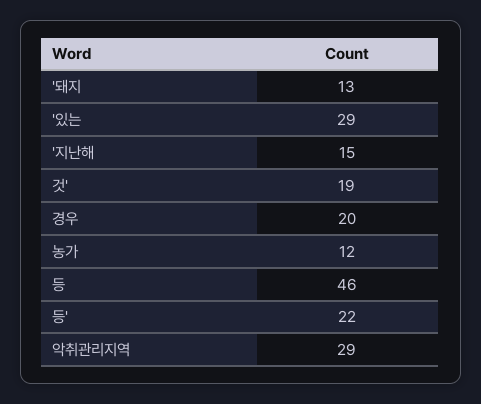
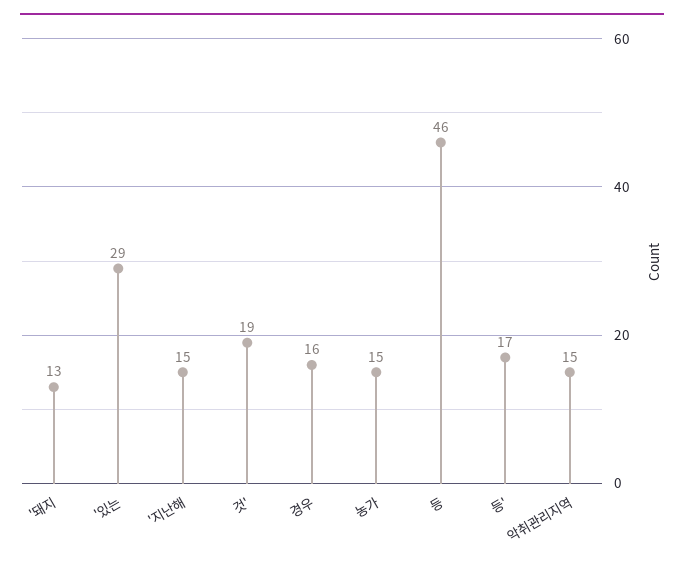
경우: 20 -> 16
농가: 12 -> 15
등': 22 -> 17
악취관리지역: 29 -> 15

